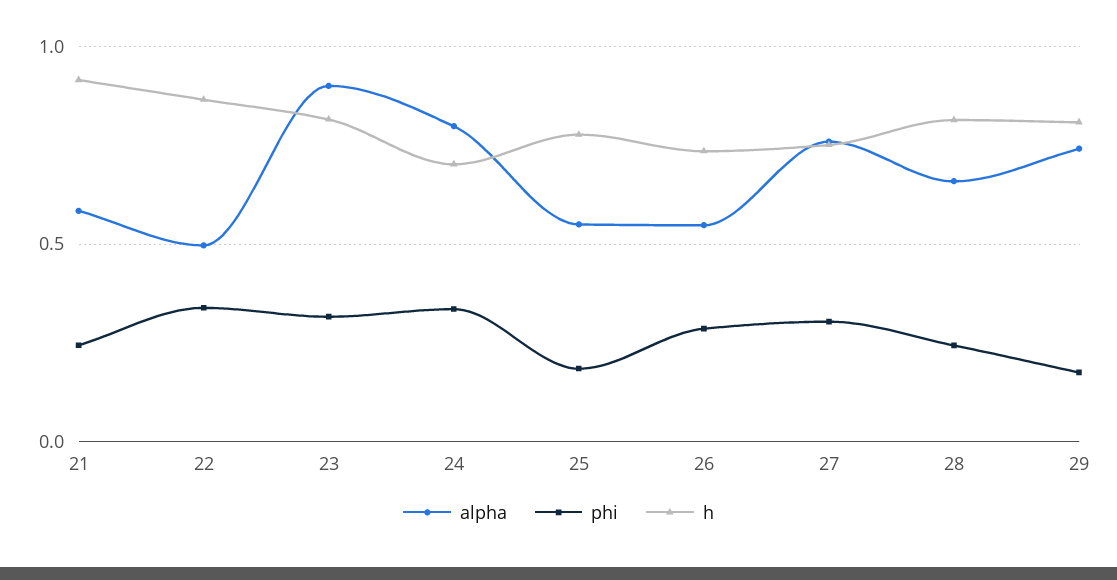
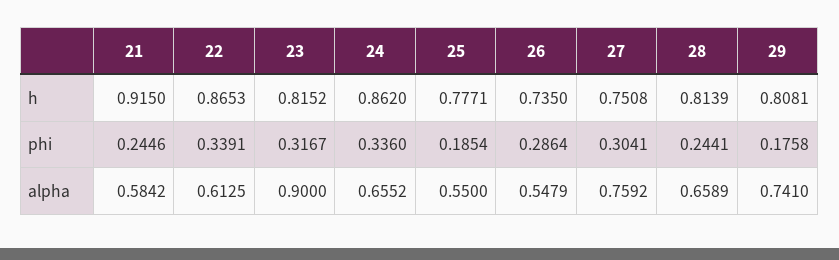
alpha, 22: 0.5 -> 0.6125
alpha, 24: 0.8 -> 0.6552
h, 24: 0.7 -> 0.862

